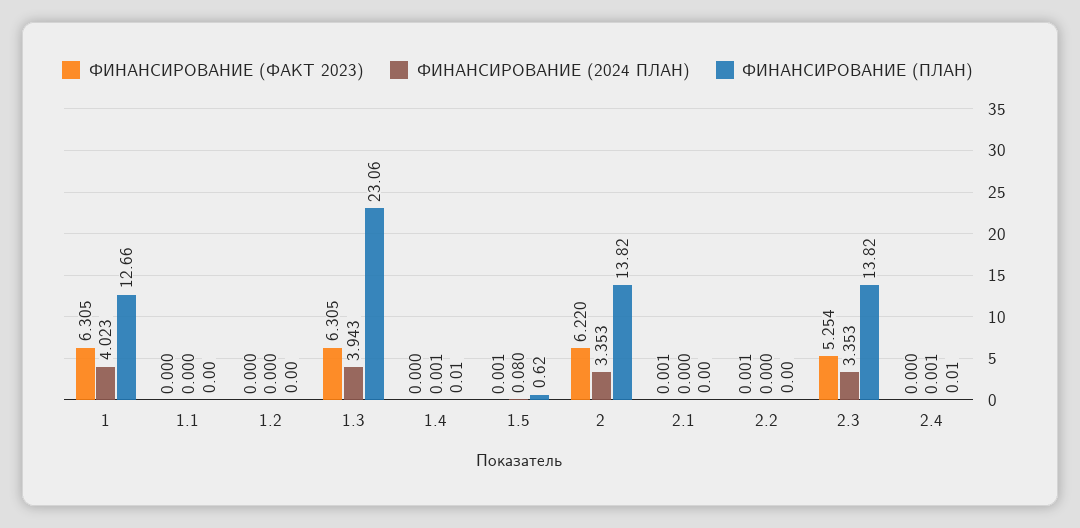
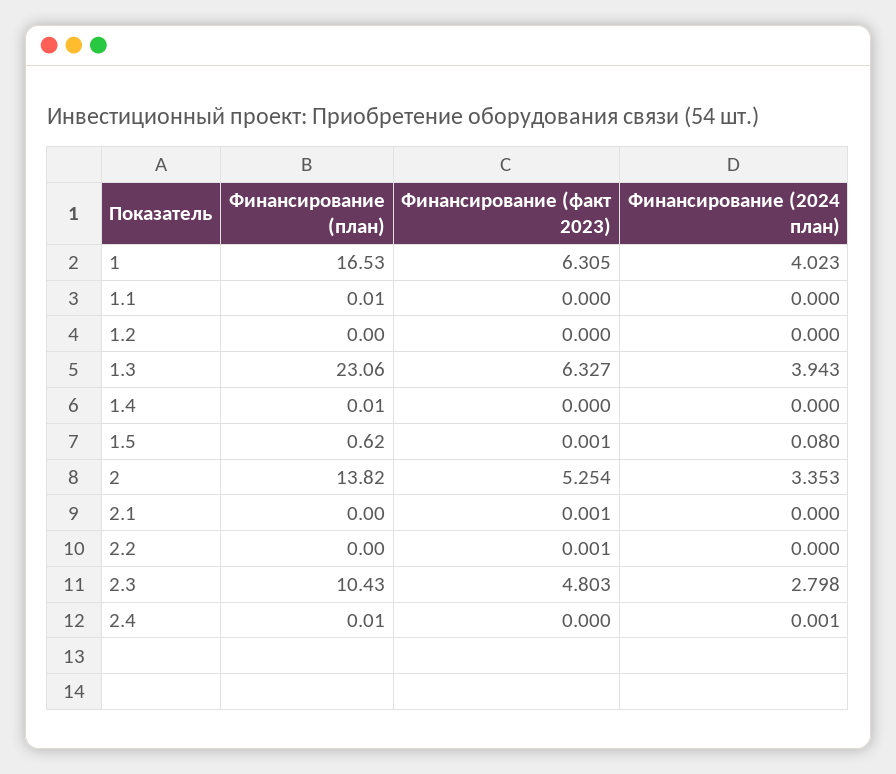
ФИНАНСИРОВАНИЕ (ПЛАН), 1: 12.66 -> 16.53
ФИНАНСИРОВАНИЕ (ПЛАН), 1.1: 0 -> 0.01
ФИНАНСИРОВАНИЕ (ФАКТ 2023), 1.3: 6.305 -> 6.327
ФИНАНСИРОВАНИЕ (2024 ПЛАН), 1.4: 0.001 -> 0
ФИНАНСИРОВАНИЕ (ФАКТ 2023), 2: 6.22 -> 5.254
ФИНАНСИРОВАНИЕ (ФАКТ 2023), 2.3: 5.254 -> 4.803
ФИНАНСИРОВАНИЕ (2024 ПЛАН), 2.3: 3.353 -> 2.798
ФИНАНСИРОВАНИЕ (ПЛАН), 2.3: 13.82 -> 10.43

